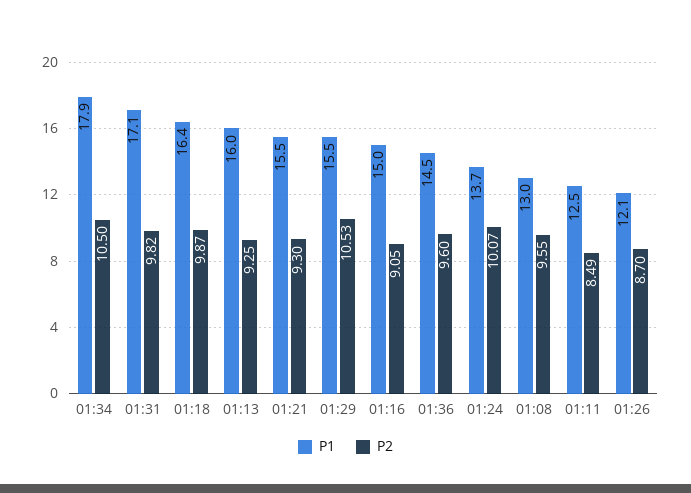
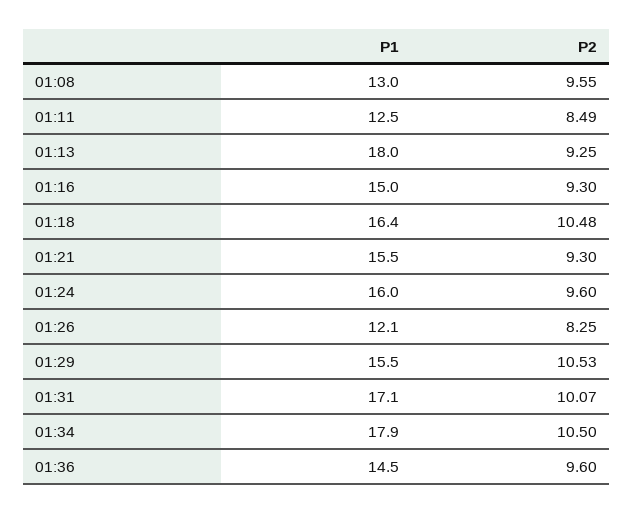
P2, 01:31: 9.82 -> 10.07
P2, 01:18: 9.87 -> 10.48
P1, 01:13: 16 -> 18
P2, 01:16: 9.05 -> 9.3
P1, 01:24: 13.7 -> 16
P2, 01:24: 10.07 -> 9.6
P2, 01:26: 8.7 -> 8.25

